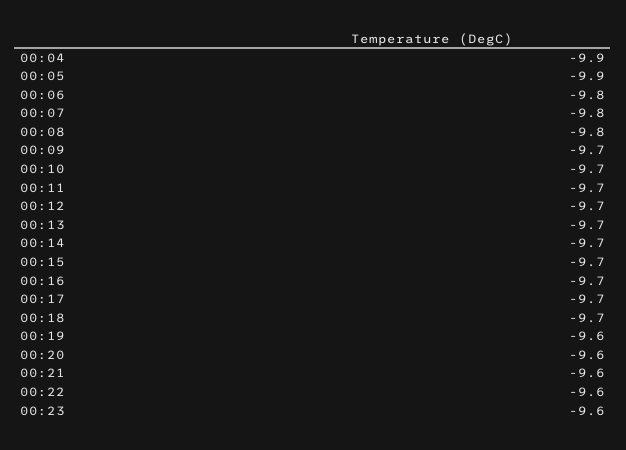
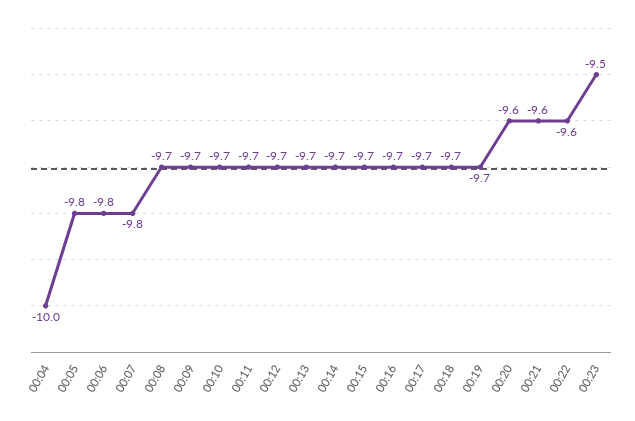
00:04: -9.9 -> -10
00:05: -9.9 -> -9.8
00:08: -9.8 -> -9.7
00:19: -9.6 -> -9.7
00:23: -9.6 -> -9.5

